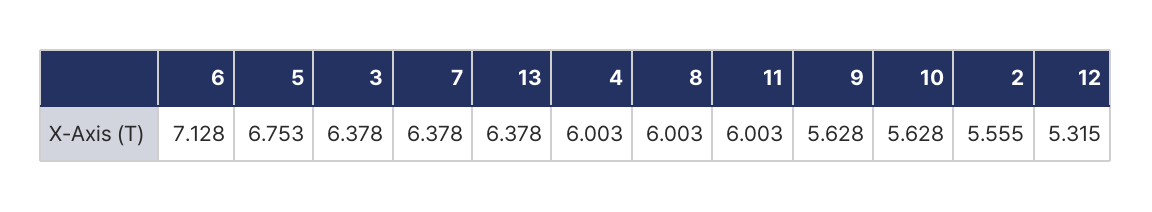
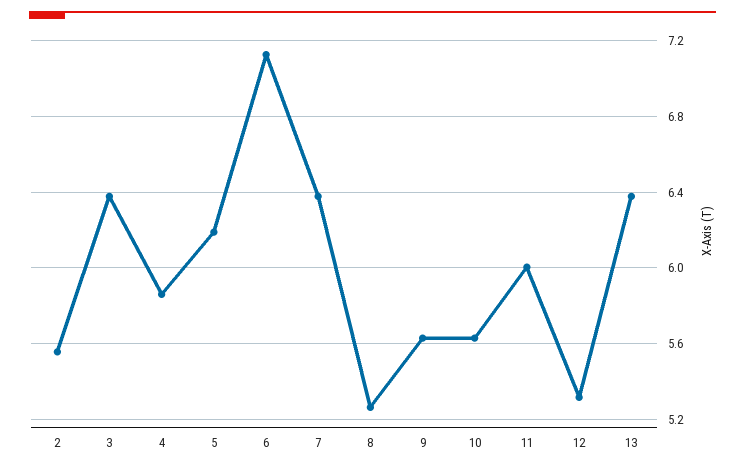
5: 6.753 -> 6.2
4: 6.003 -> 5.85
8: 6.003 -> 5.25

